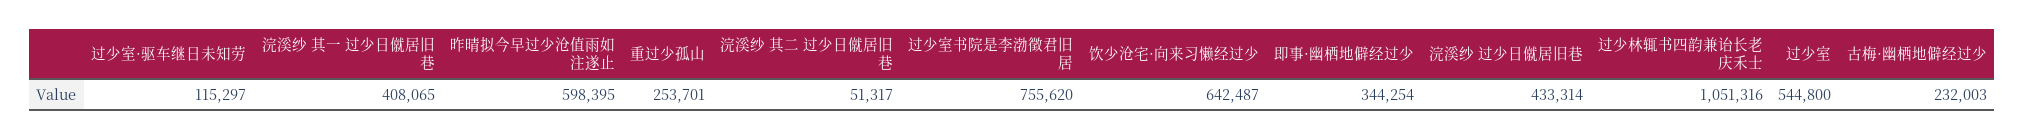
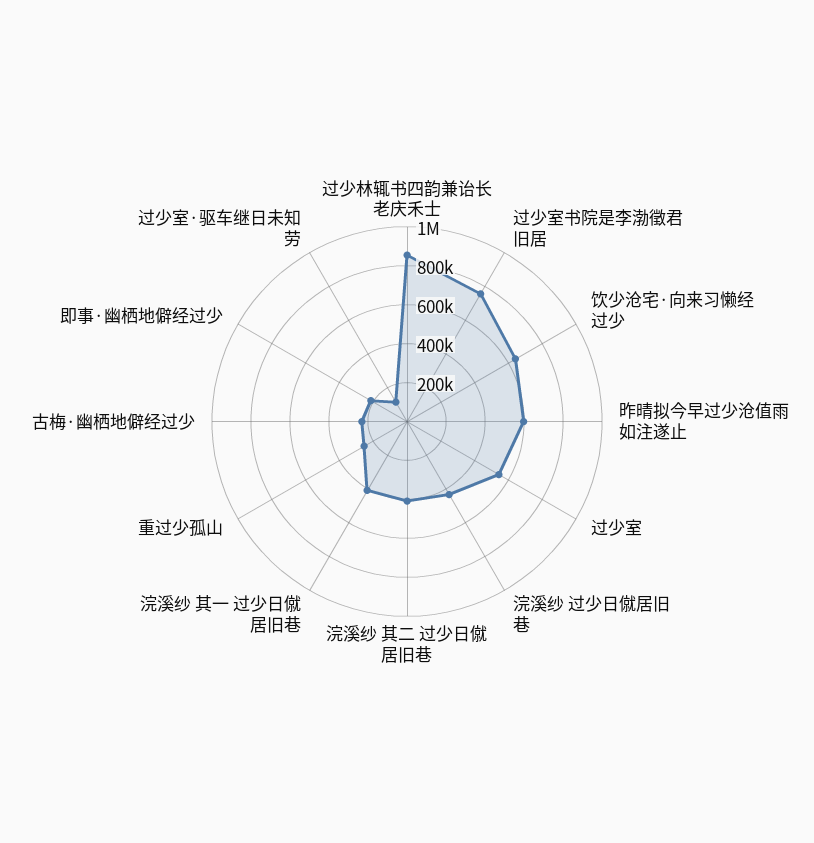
浣溪纱 其二 过少日僦居旧巷: 51317 -> 400000
即事·幽栖地僻经过少: 344254 -> 200000
过少林辄书四韵兼诒长老庆禾士: 1051316 -> 850000

